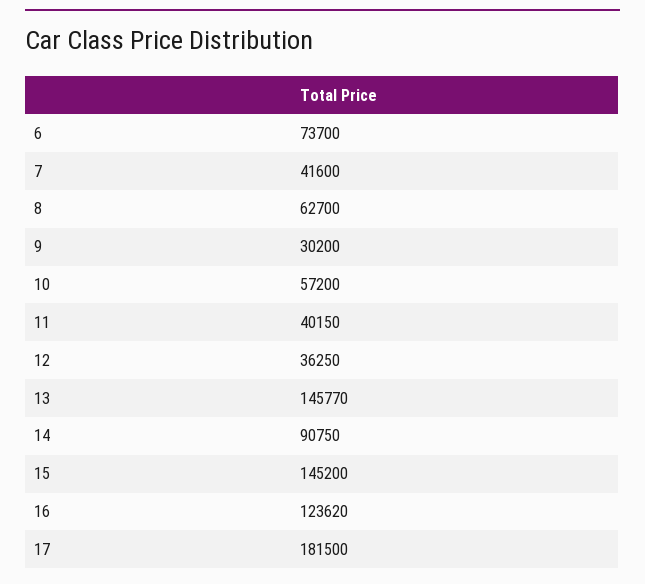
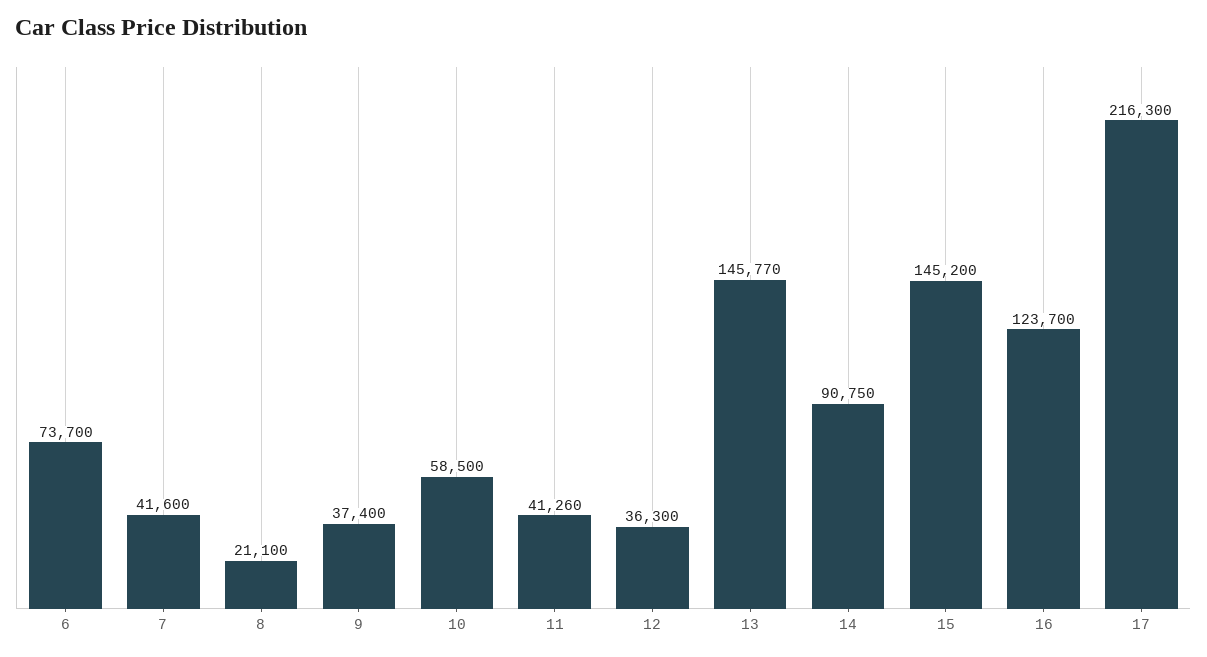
8: 62700 -> 21100
9: 30200 -> 37400
10: 57200 -> 58500
11: 40150 -> 41260
12: 36250 -> 36300
16: 123620 -> 123700
17: 181500 -> 216300

